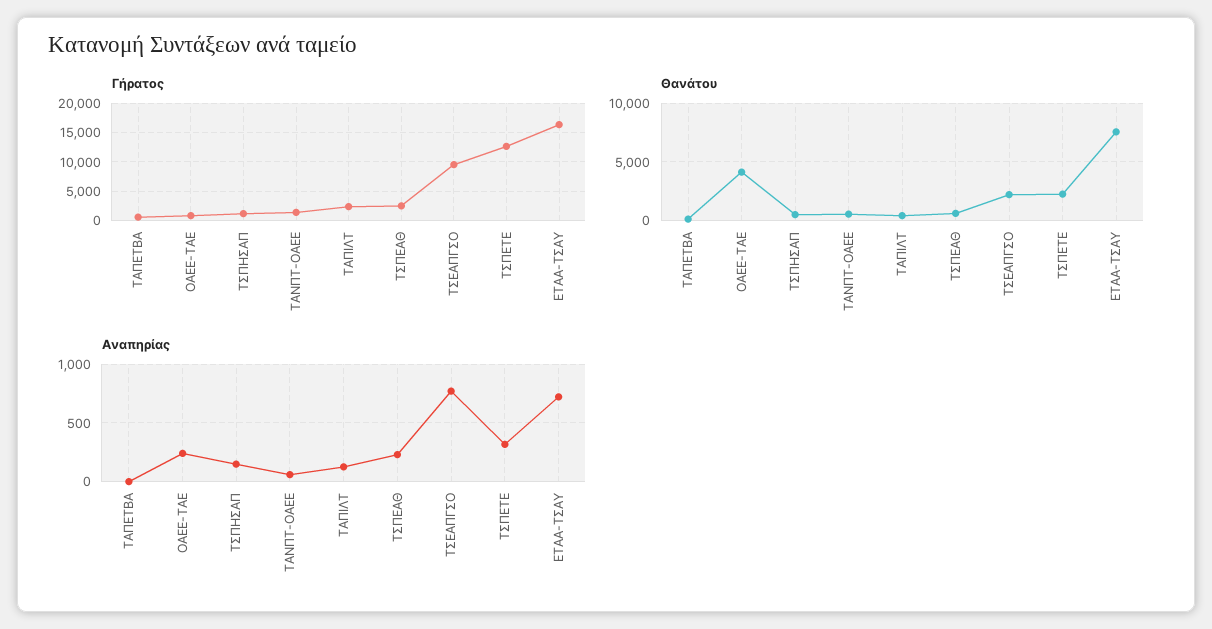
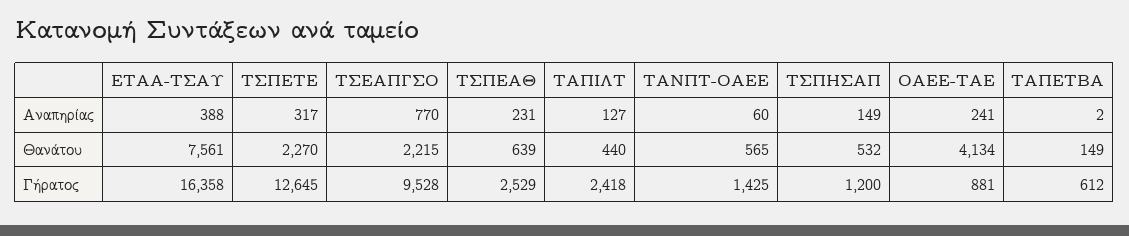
Αναπηρίας, ΕΤΑΑ-ΤΣΑΥ: 700 -> 388

